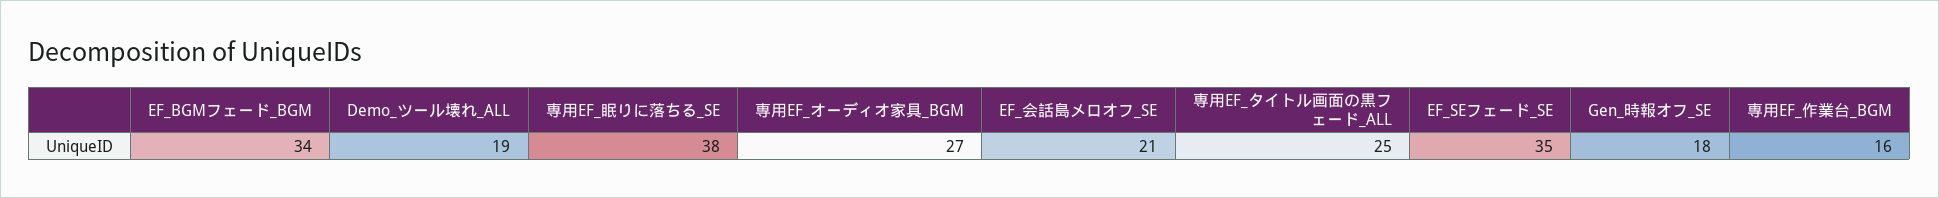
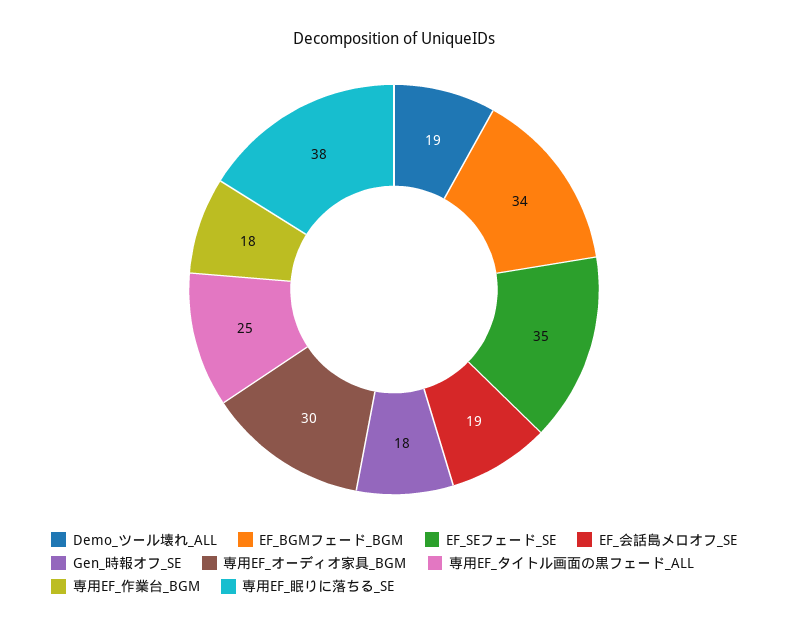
専用EF_オーディオ家具_BGM: 27 -> 30
EF_会話島メロオフ_SE: 21 -> 19
専用EF_作業台_BGM: 16 -> 18

